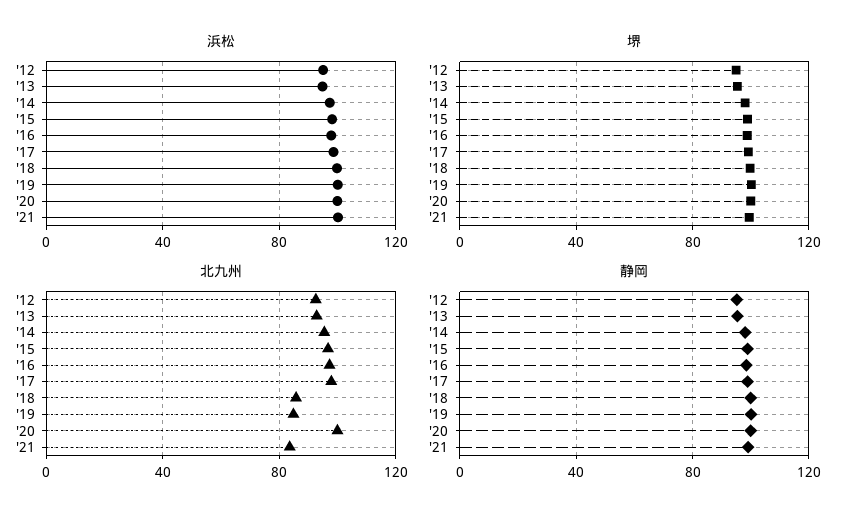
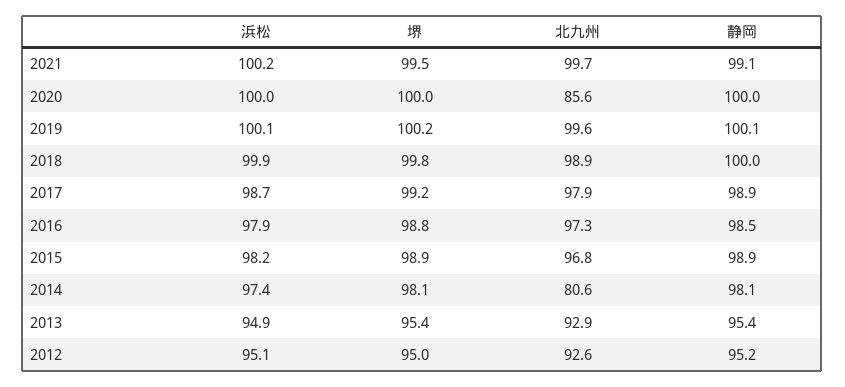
北九州, '14: 95 -> 80.6
北九州, '18: 85 -> 98.9
北九州, '19: 85 -> 99.6
北九州, '20: 100 -> 85.6
北九州, '21: 85 -> 99.7

